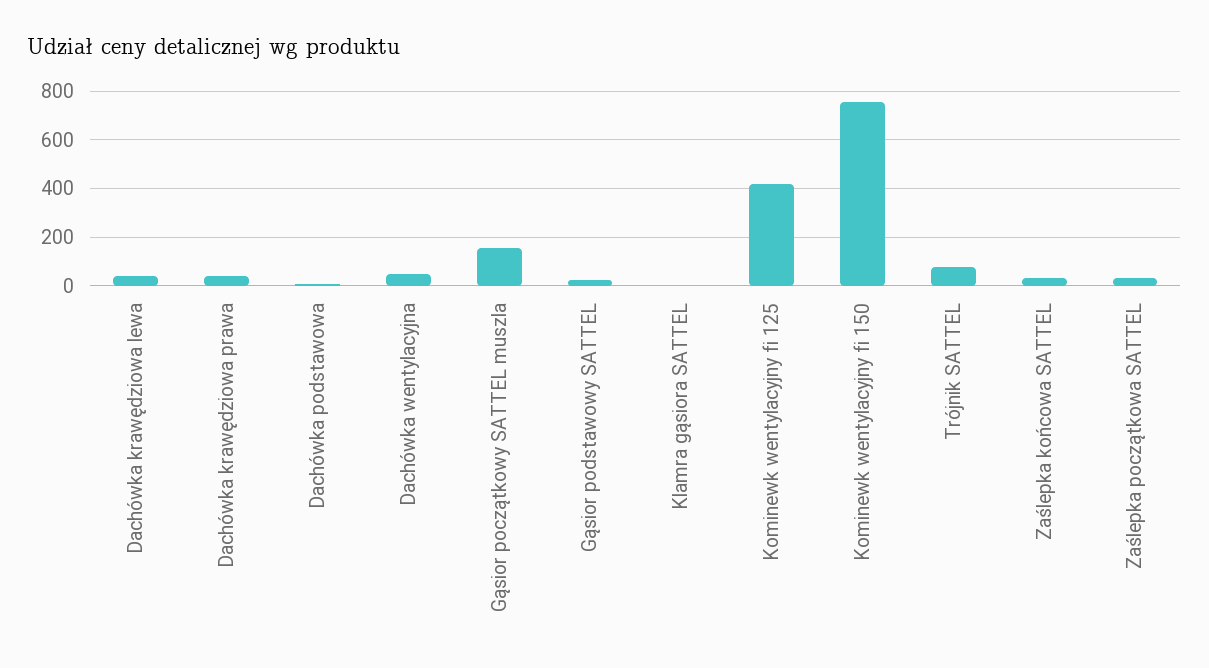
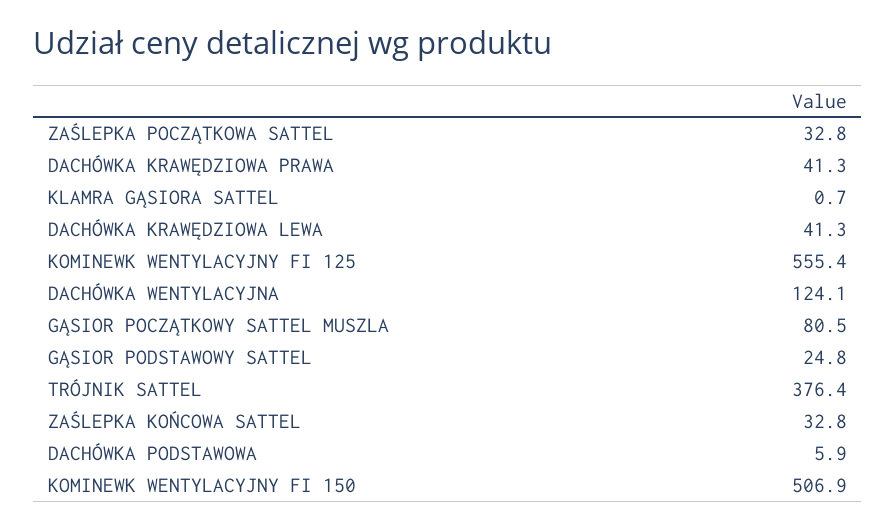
Dachówka wentylacyjna: 50 -> 124.1
Gąsior początkowy SATTEL muszla: 150 -> 80.5
Kominewk wentylacyjny fi 125: 425 -> 555.4
Kominewk wentylacyjny fi 150: 750 -> 506.9
Trójnik SATTEL: 75 -> 376.4

